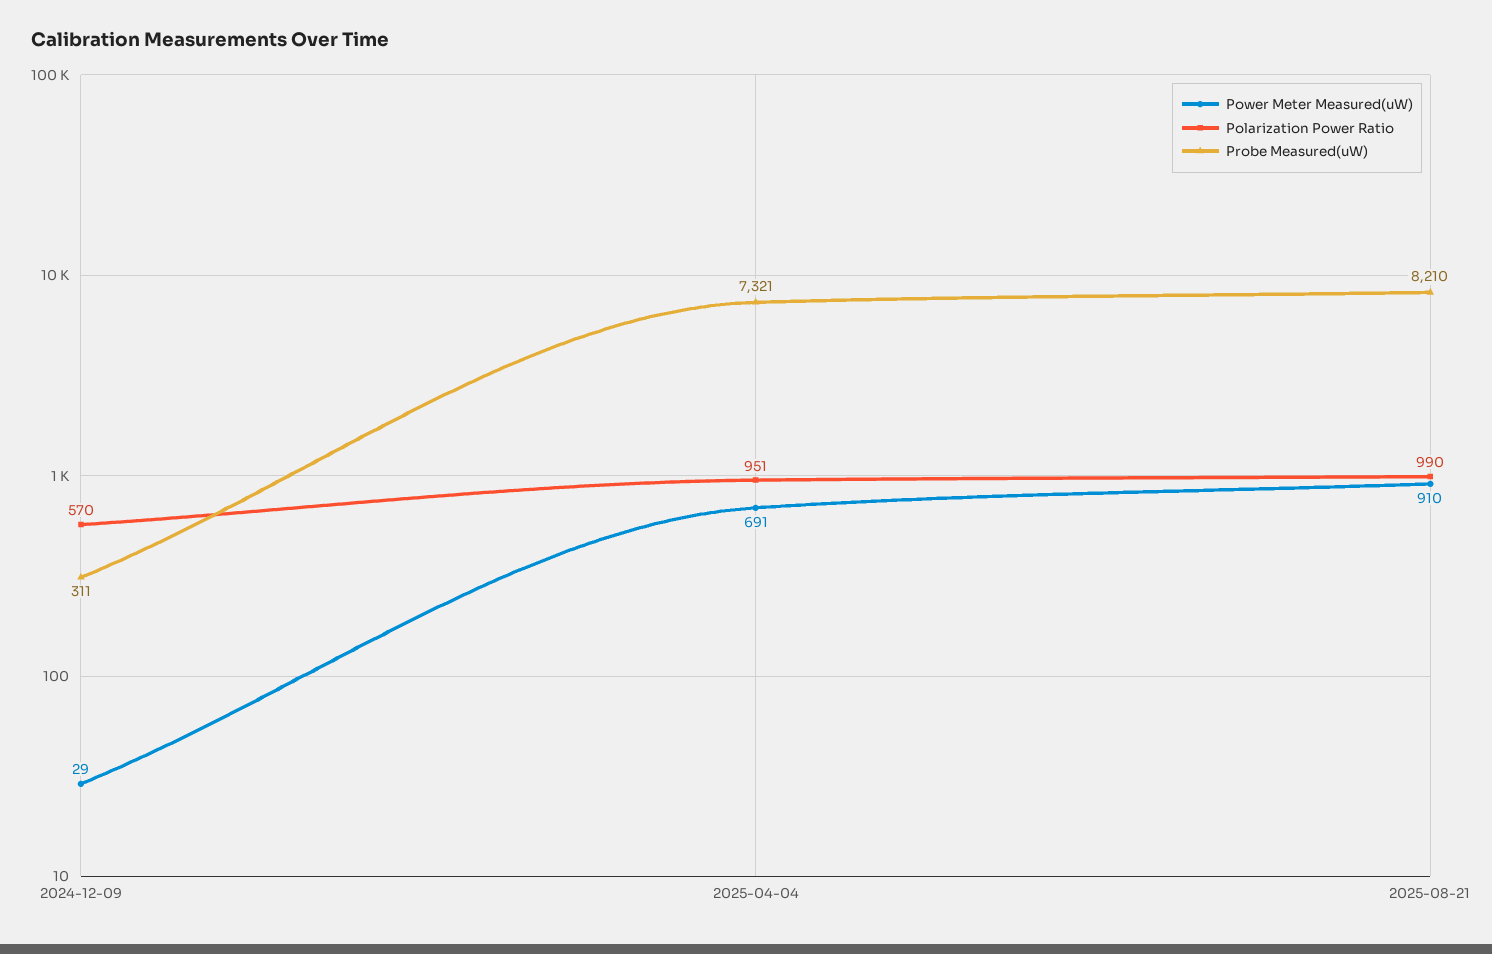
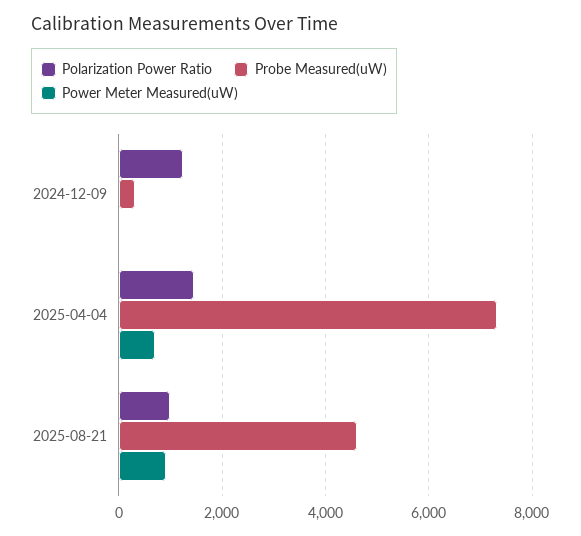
Polarization Power Ratio, 2024-12-09: 570 -> 1200
Polarization Power Ratio, 2025-04-04: 951 -> 1400
Probe Measured(uW), 2025-08-21: 8210 -> 4600

